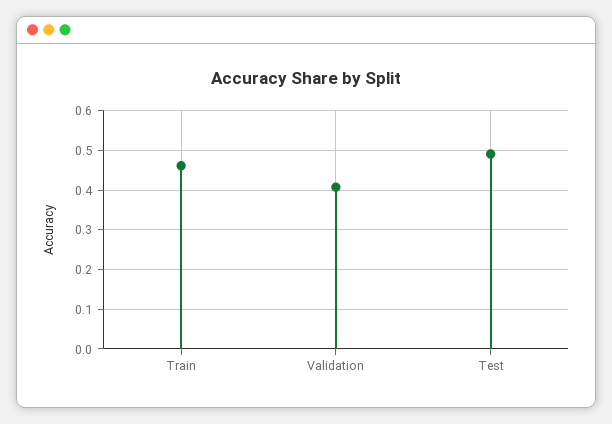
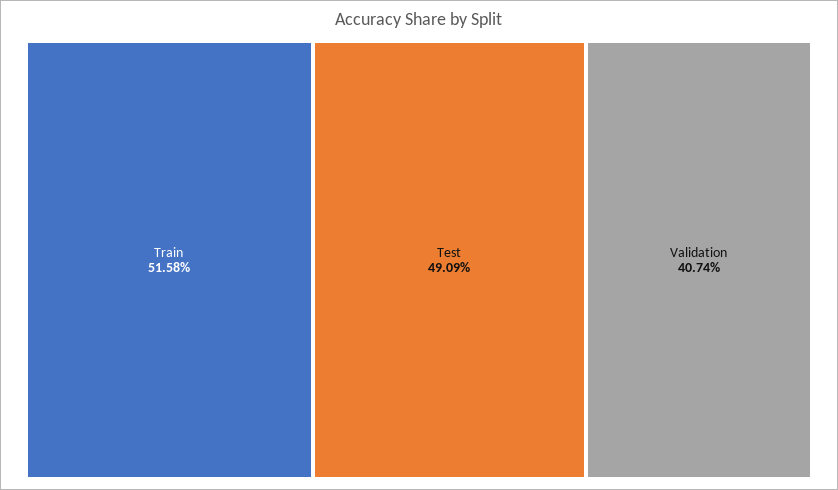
Train: 0.46 -> 0.5158

